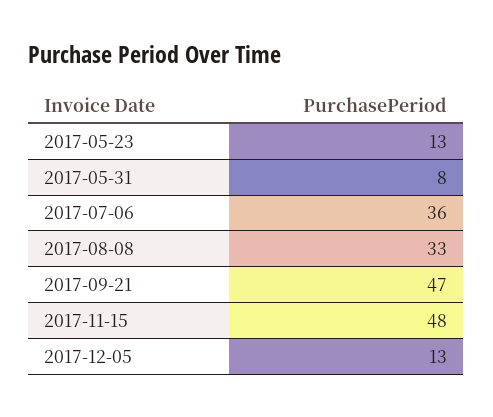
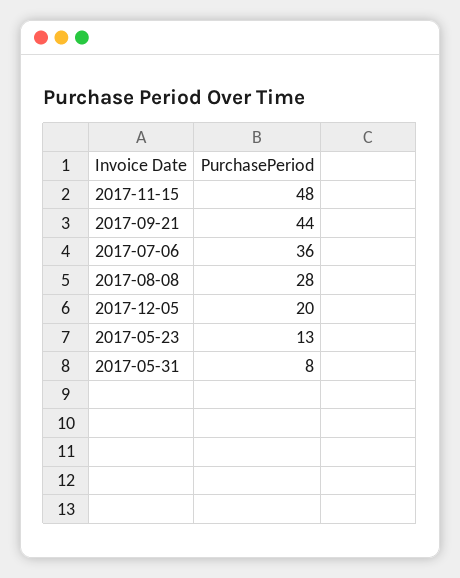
2017-08-08: 33 -> 28
2017-09-21: 47 -> 44
2017-12-05: 13 -> 20

